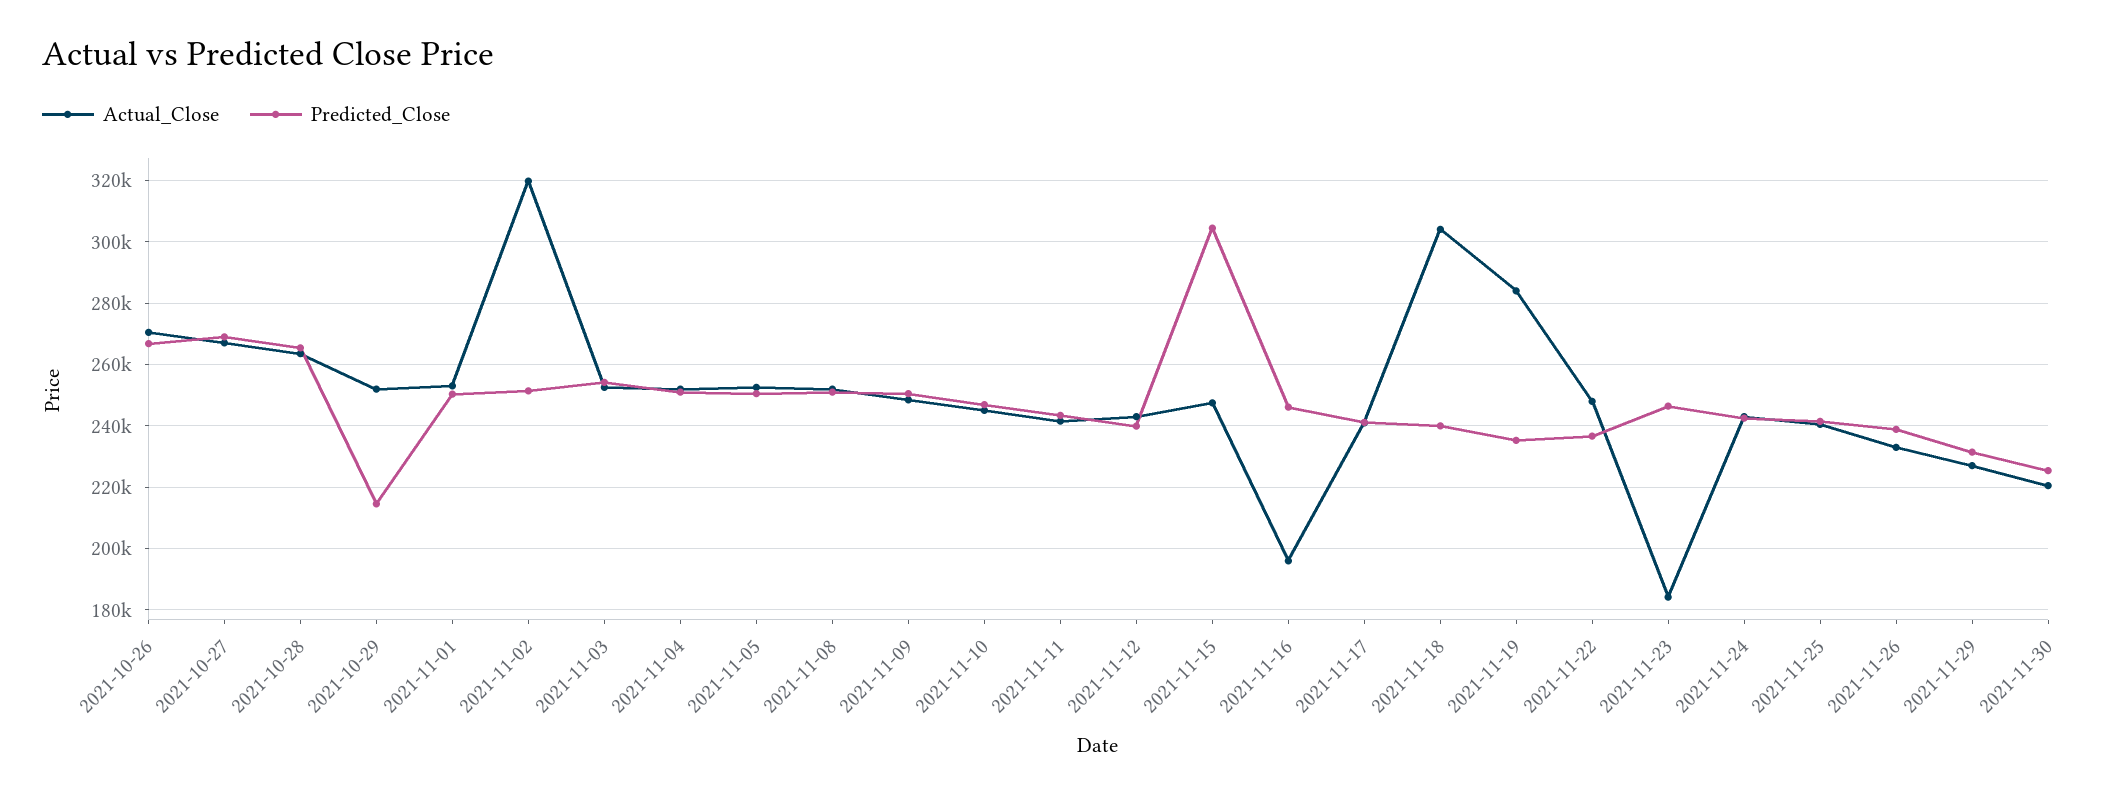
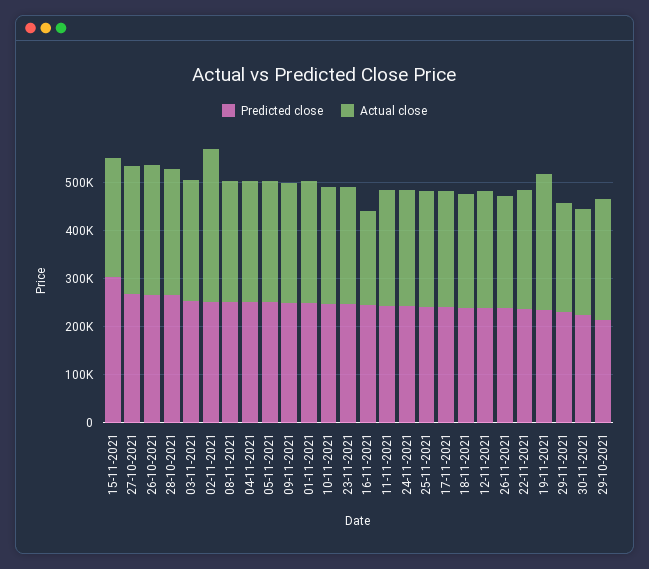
Actual_Close, 2021-11-18: 304000 -> 240000
Actual_Close, 2021-11-23: 184000 -> 240000

